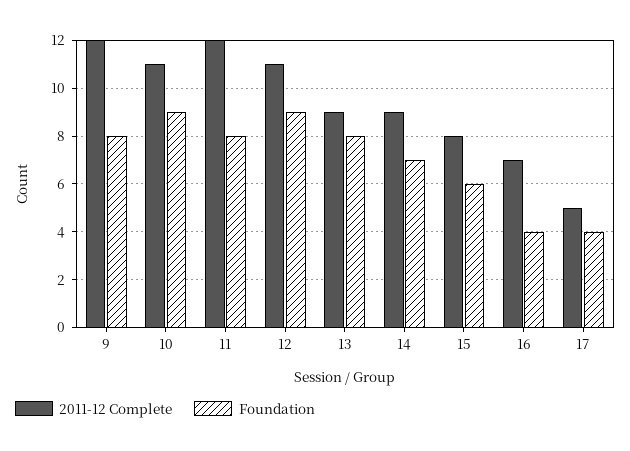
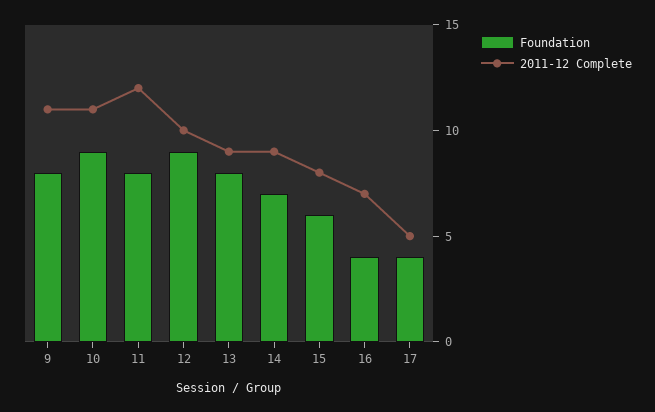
2011-12 Complete, 9: 12 -> 11
2011-12 Complete, 12: 11 -> 10

